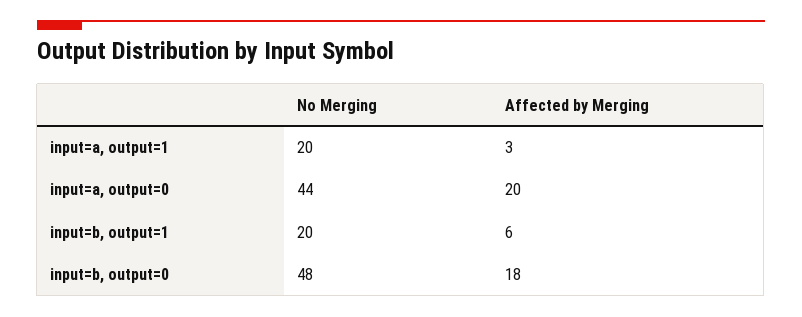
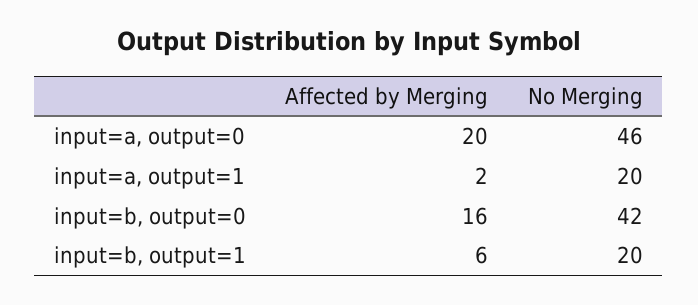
Affected by Merging, input=a, output=1: 3 -> 2
No Merging, input=a, output=0: 44 -> 46
No Merging, input=b, output=0: 48 -> 42
Affected by Merging, input=b, output=0: 18 -> 16

